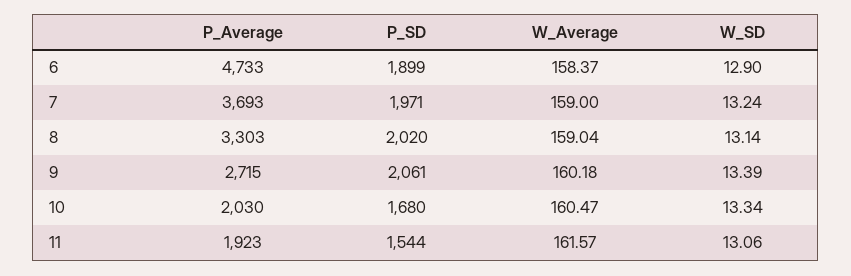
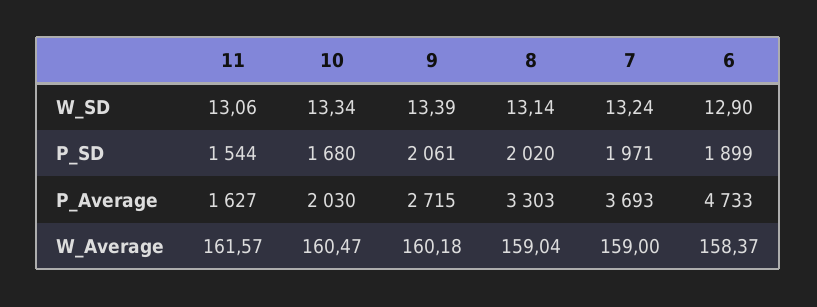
P_Average, 11: 1923 -> 1627

